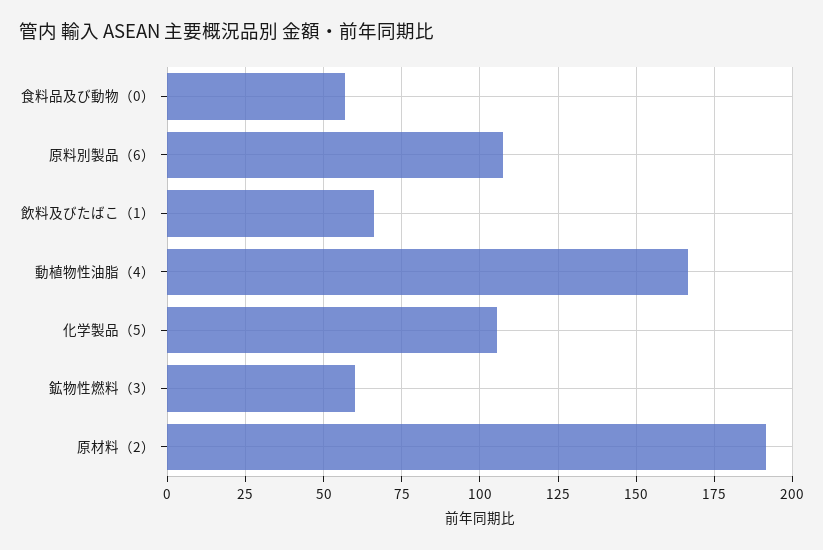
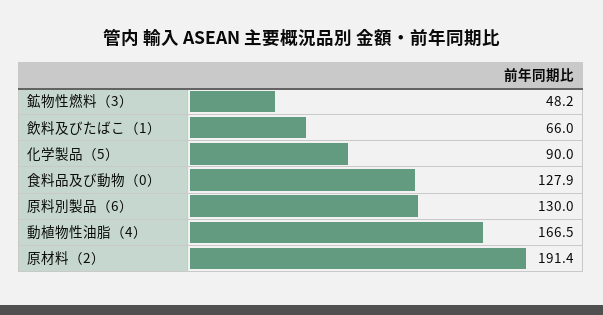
食料品及び動物（0）: 57.5 -> 127.9
原料別製品（6）: 107.5 -> 130
化学製品（5）: 105 -> 90
鉱物性燃料（3）: 60 -> 48.2

